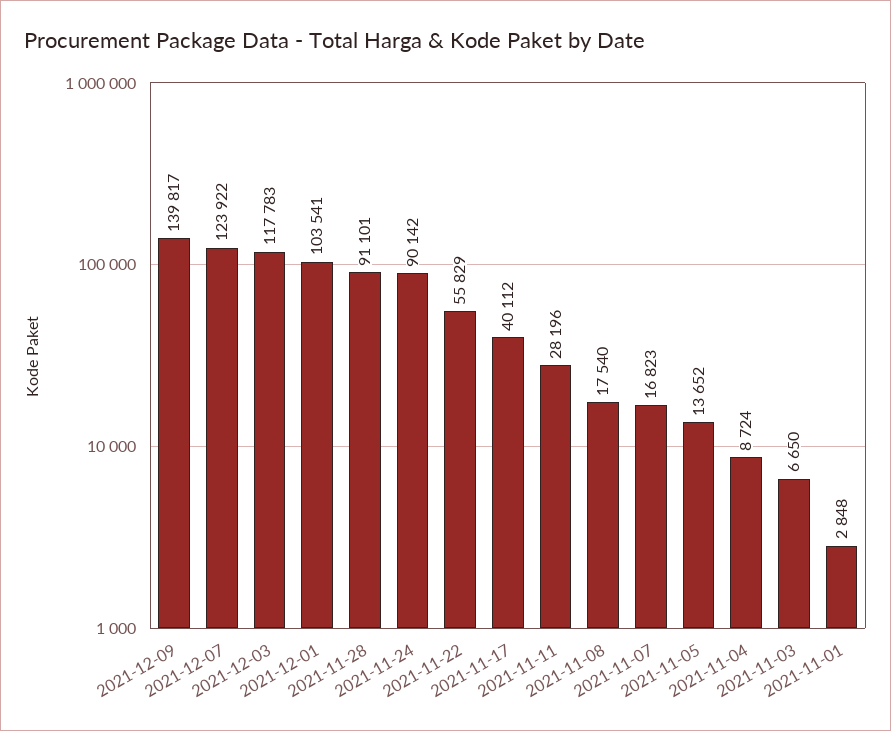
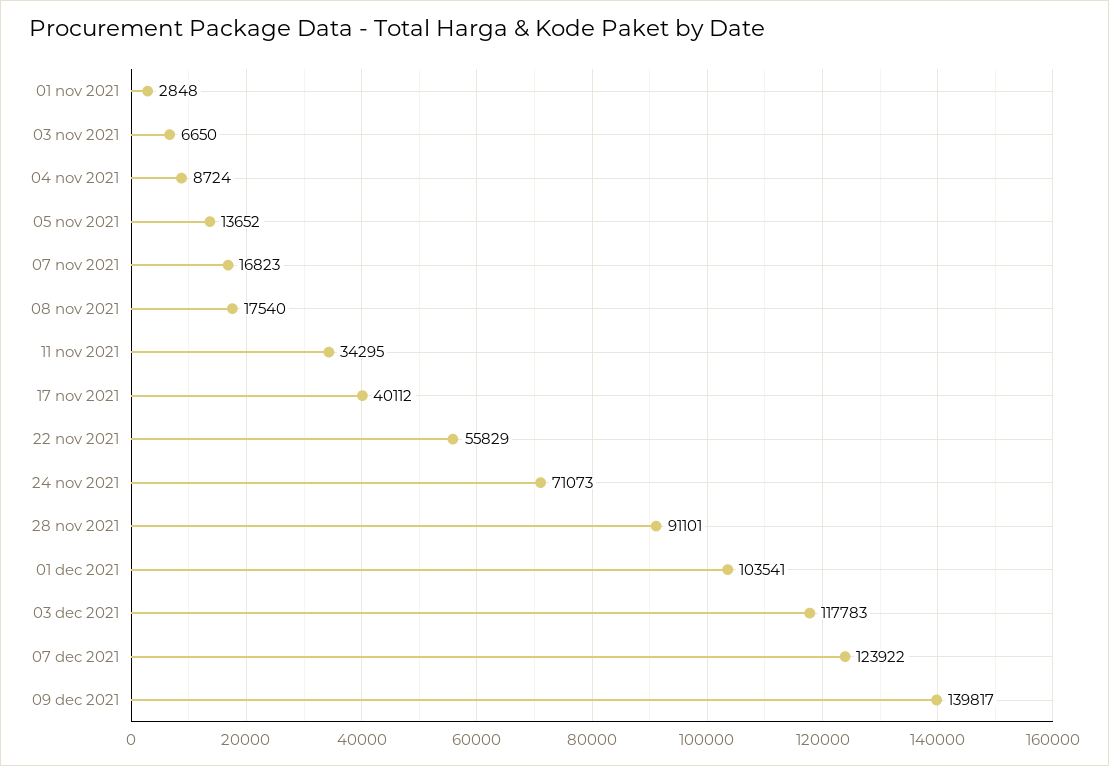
2021-11-24: 90142 -> 71073
2021-11-11: 28196 -> 34295

